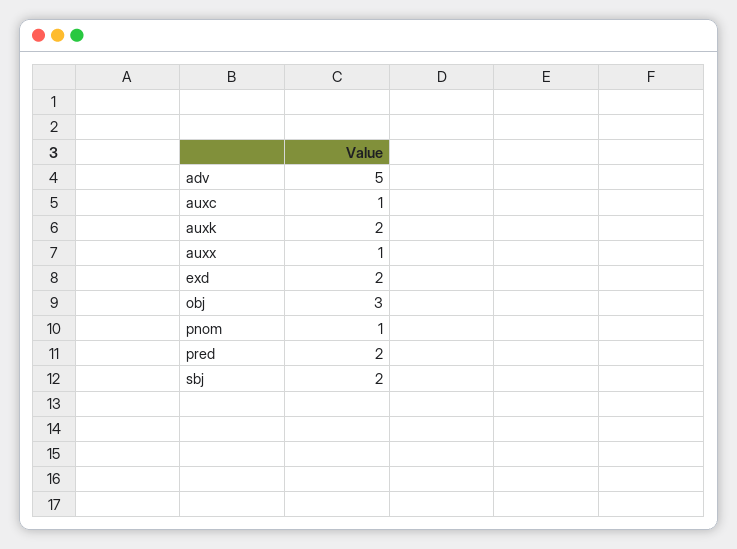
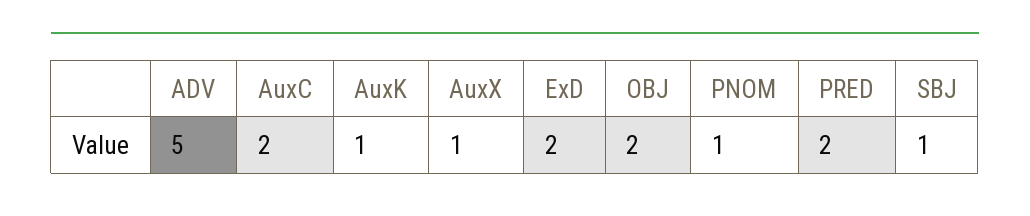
auxc: 1 -> 2
auxk: 2 -> 1
obj: 3 -> 2
sbj: 2 -> 1

